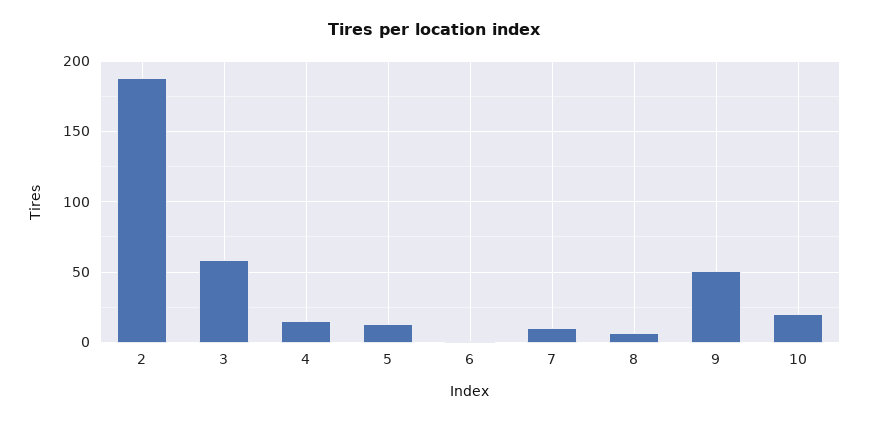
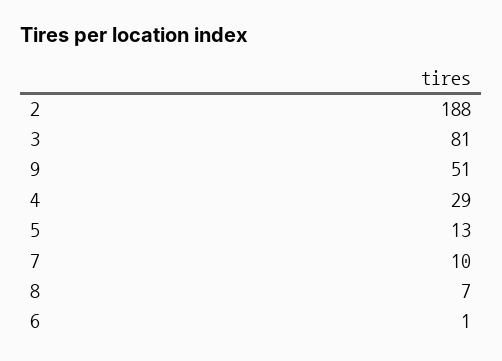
3: 60 -> 81
4: 15 -> 29
10: 20 -> none

